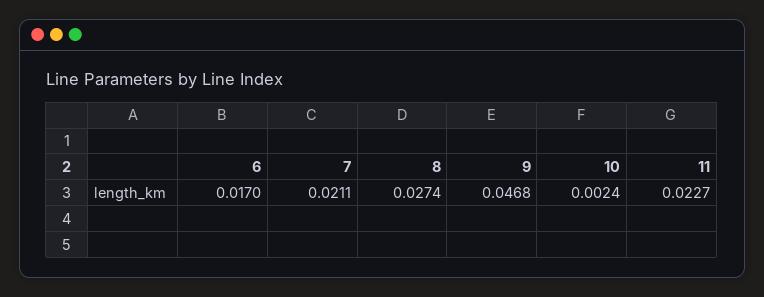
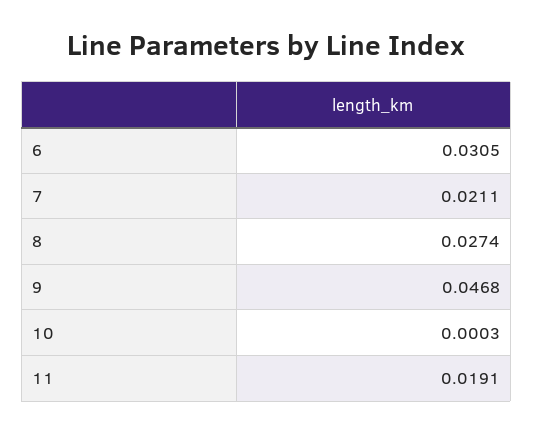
6: 0.017 -> 0.0305
10: 0.0024 -> 0.0003
11: 0.0227 -> 0.0191

